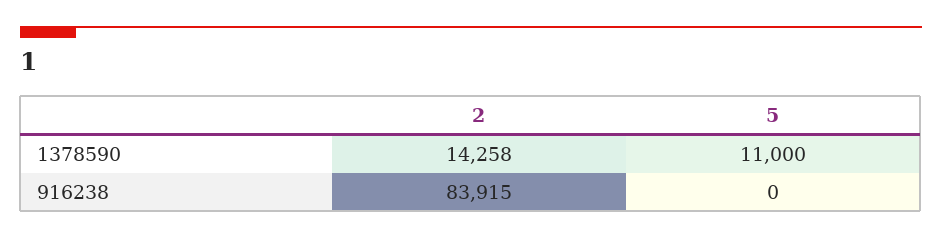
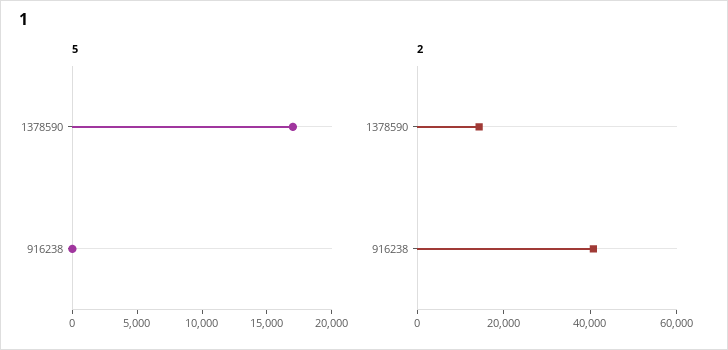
5, 1378590: 11000 -> 17000
2, 916238: 83915 -> 40000

